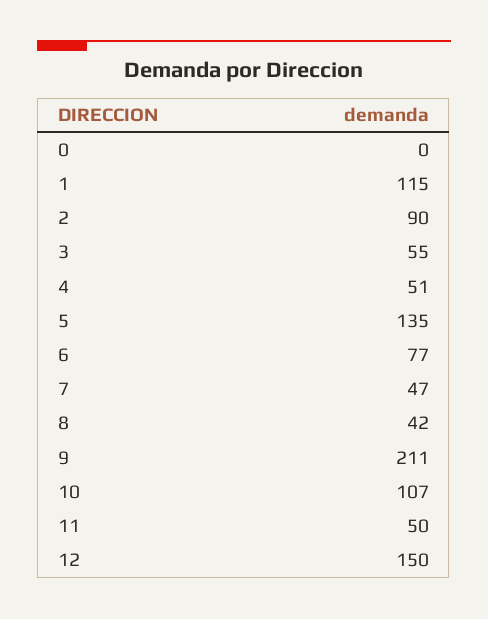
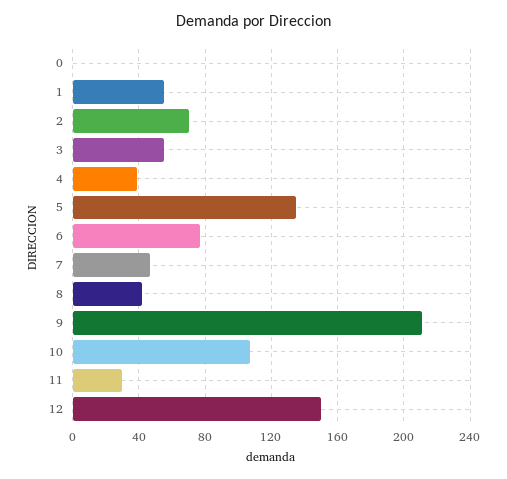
1: 115 -> 55
2: 90 -> 70
4: 51 -> 40
11: 50 -> 30

